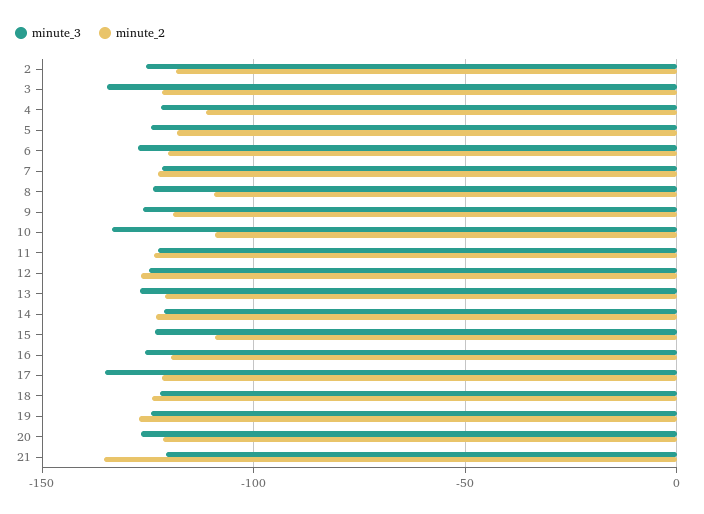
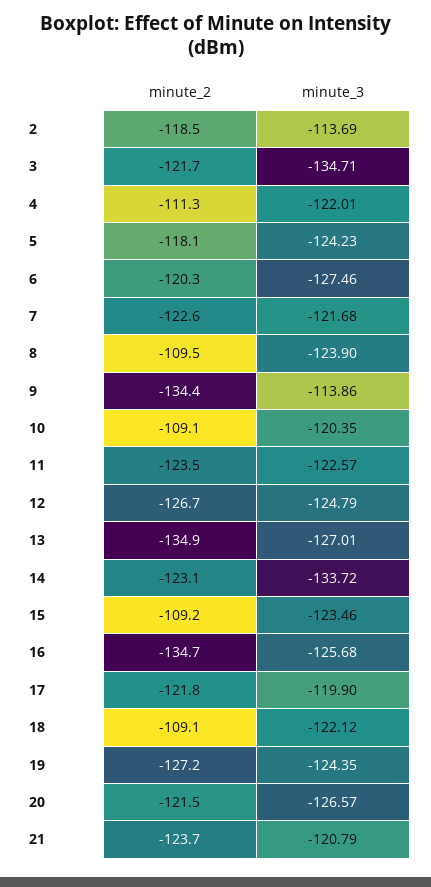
minute_3, 2: -125 -> -113.69
minute_3, 9: -125 -> -113.86
minute_2, 9: -120 -> -134.4
minute_3, 10: -135 -> -120.35
minute_2, 13: -120 -> -134.9
minute_3, 14: -120 -> -133.72
minute_2, 16: -120 -> -134.7
minute_3, 17: -135 -> -119.9
minute_2, 18: -125 -> -109.1
minute_2, 21: -135 -> -123.7

